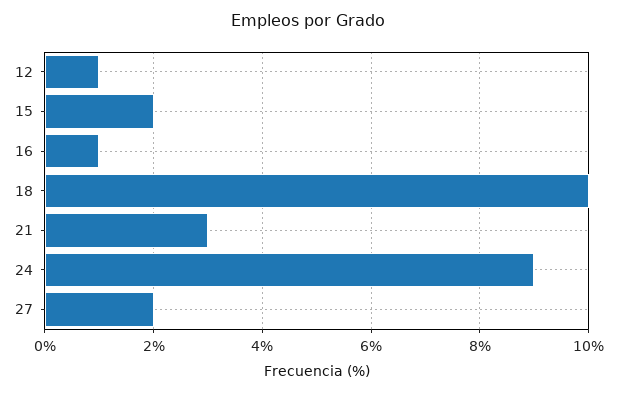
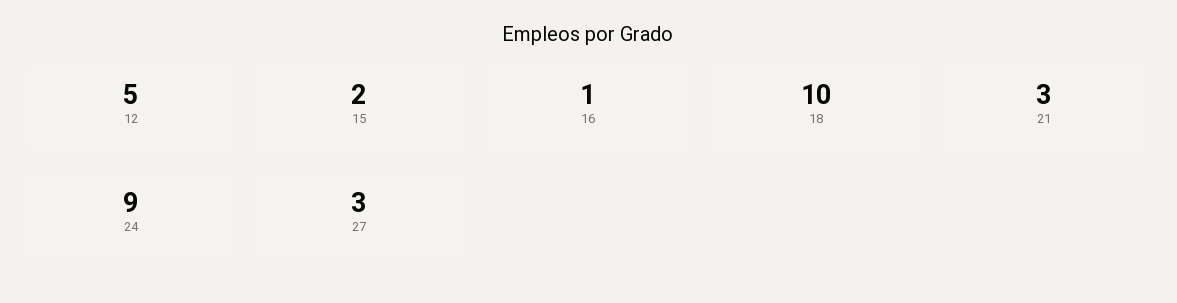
12: 1 -> 5
27: 2 -> 3

